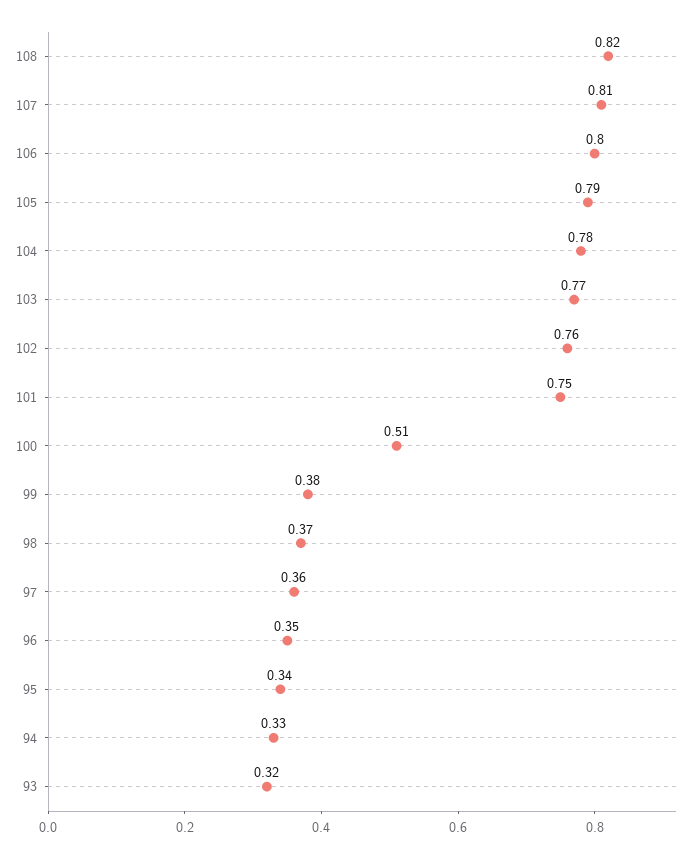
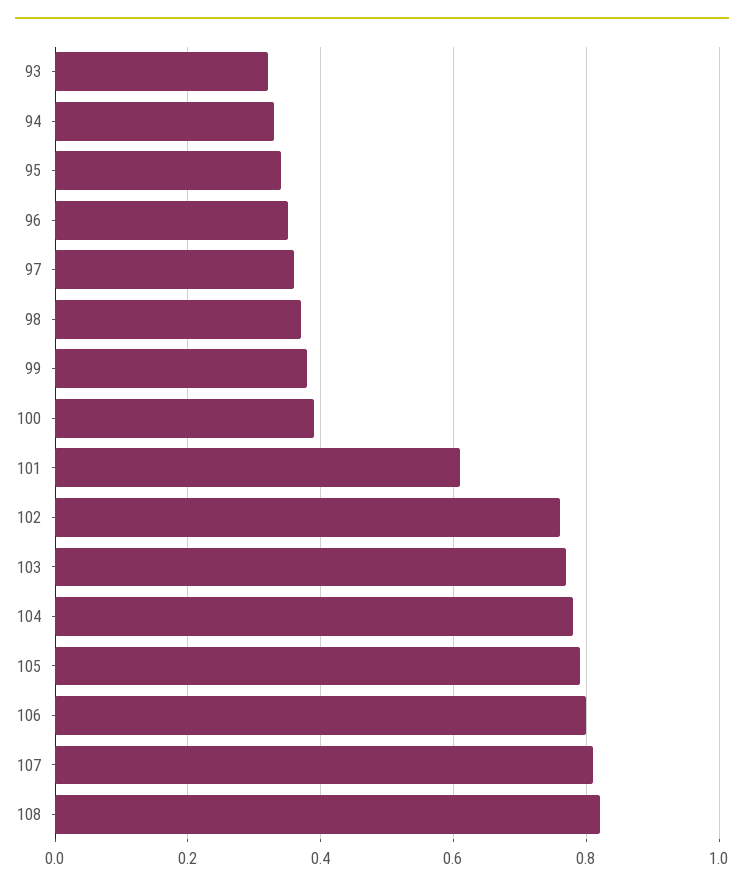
101: 0.75 -> 0.6
100: 0.51 -> 0.4

